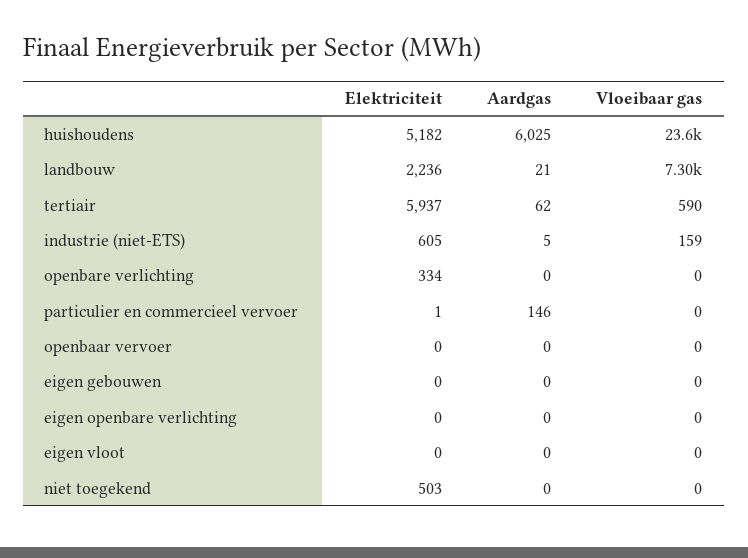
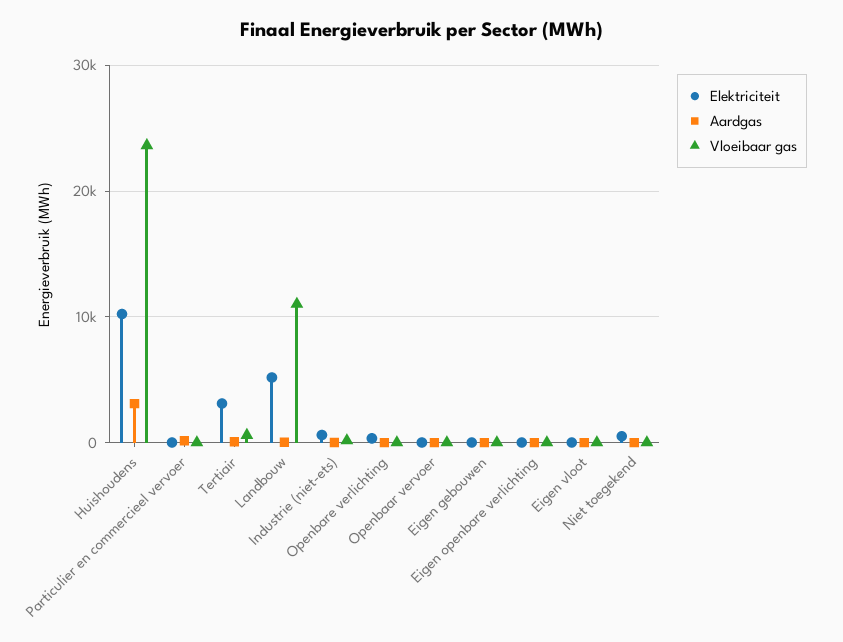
Elektriciteit, huishoudens: 5182 -> 10000
Aardgas, huishoudens: 6025 -> 3000
Elektriciteit, landbouw: 2236 -> 5000
Vloeibaar gas, landbouw: 7300 -> 11000
Elektriciteit, tertiair: 5937 -> 3000

